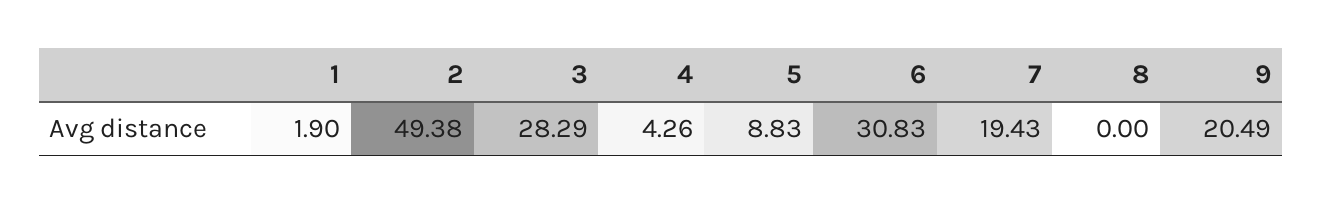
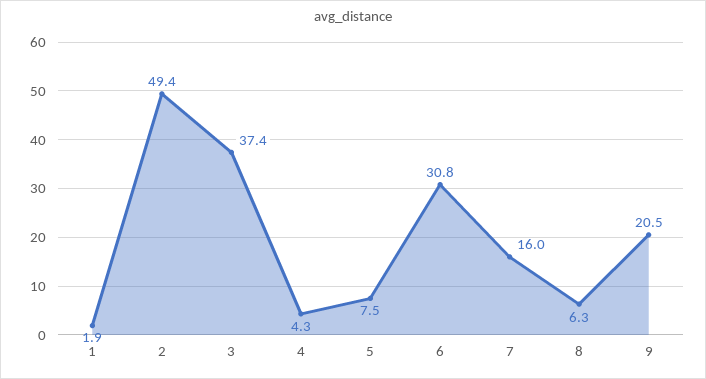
3: 28.29 -> 37.4
5: 8.83 -> 7.5
7: 19.43 -> 16
8: 0 -> 6.3

